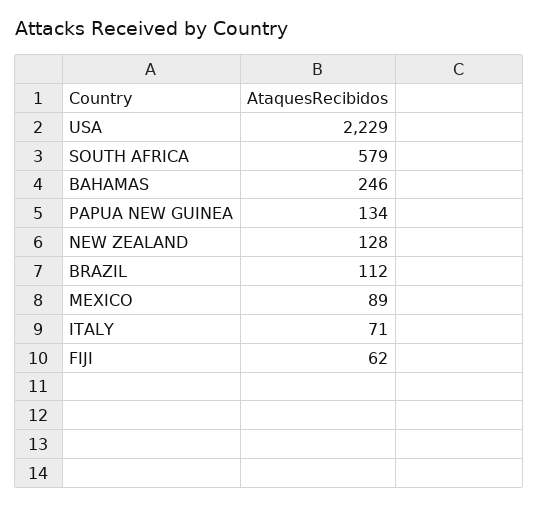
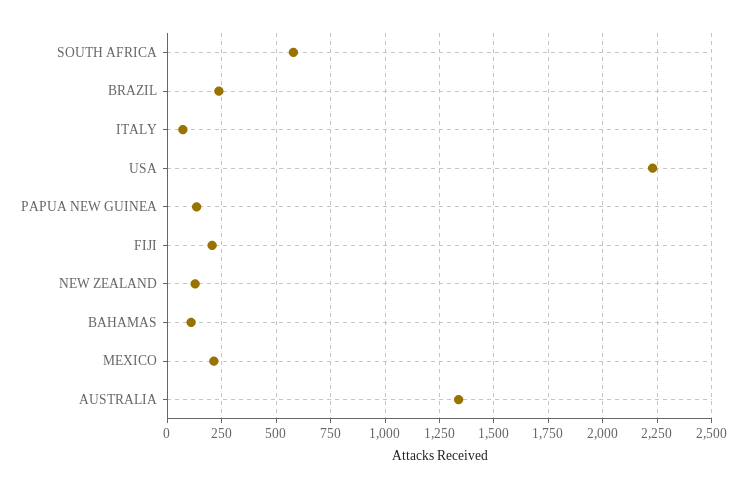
BAHAMAS: 246 -> 100
BRAZIL: 112 -> 250
MEXICO: 89 -> 200
FIJI: 62 -> 200
AUSTRALIA: none -> 1350

